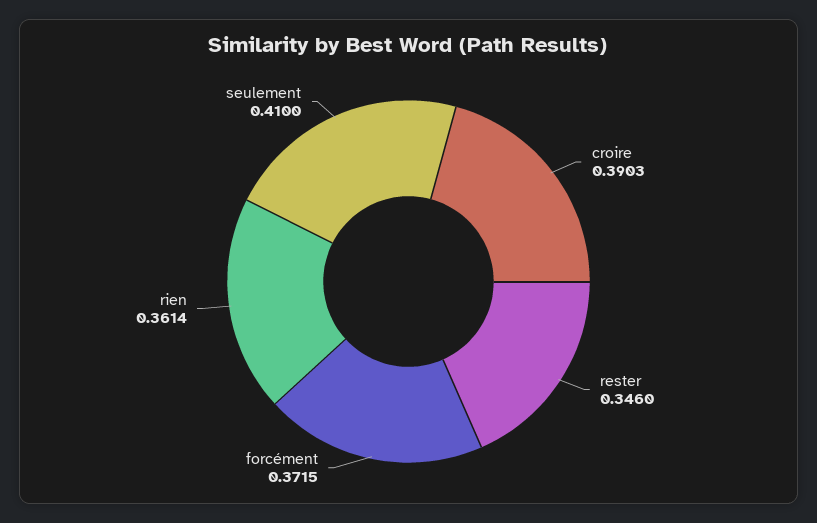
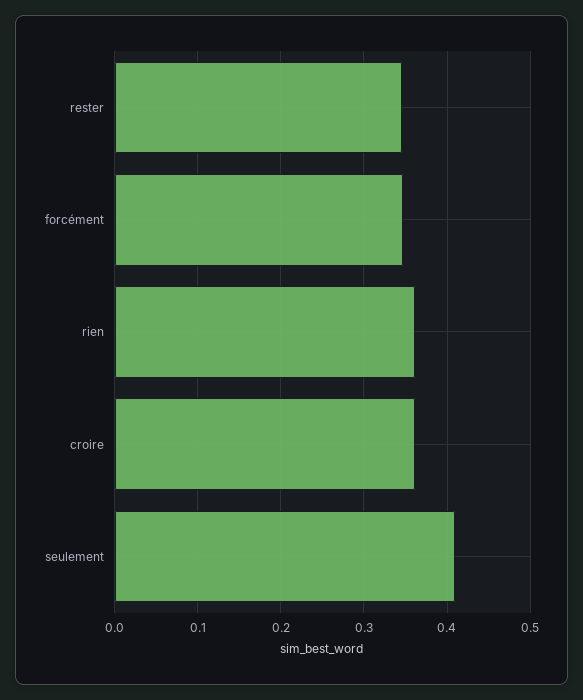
croire: 0.3903 -> 0.36
forcément: 0.3715 -> 0.35

